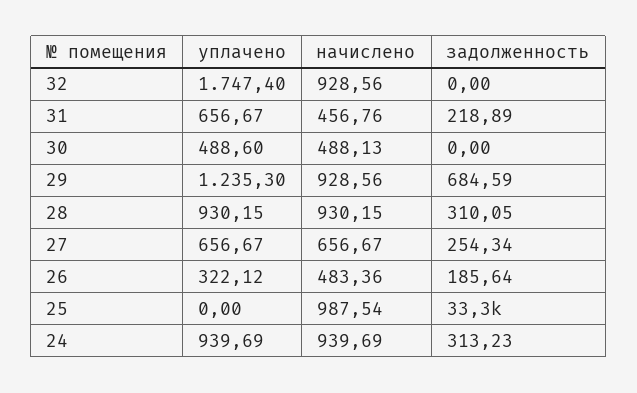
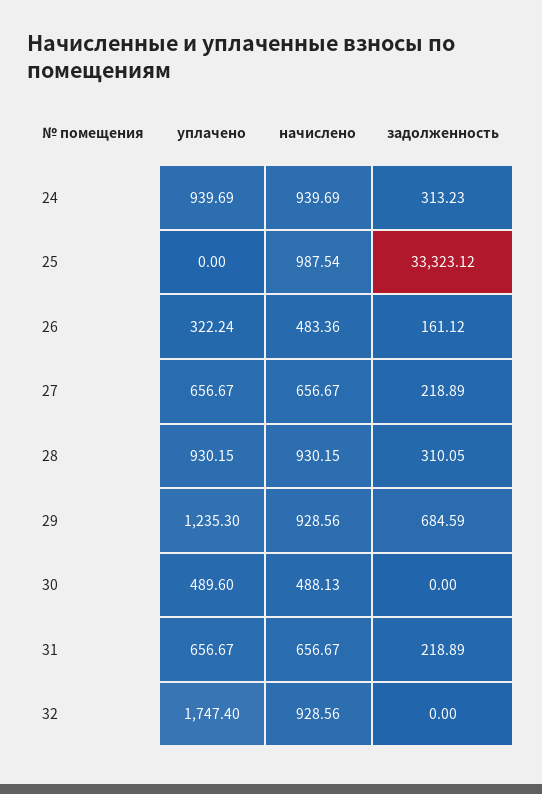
начислено, 31: 456.76 -> 656.67
уплачено, 30: 488.6 -> 489.6
задолженность, 27: 254.34 -> 218.89
уплачено, 26: 322.12 -> 322.24
задолженность, 26: 185.64 -> 161.12

